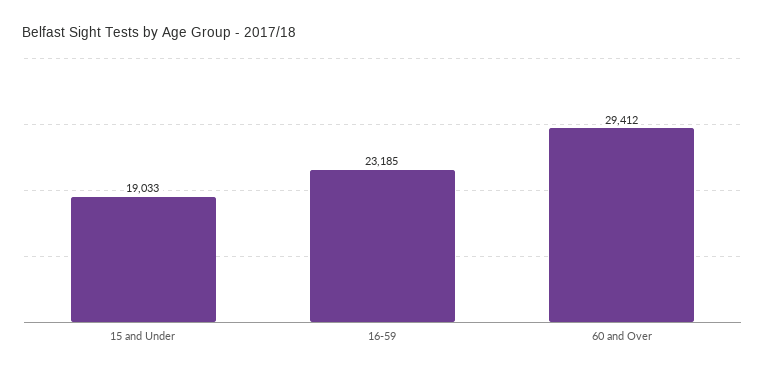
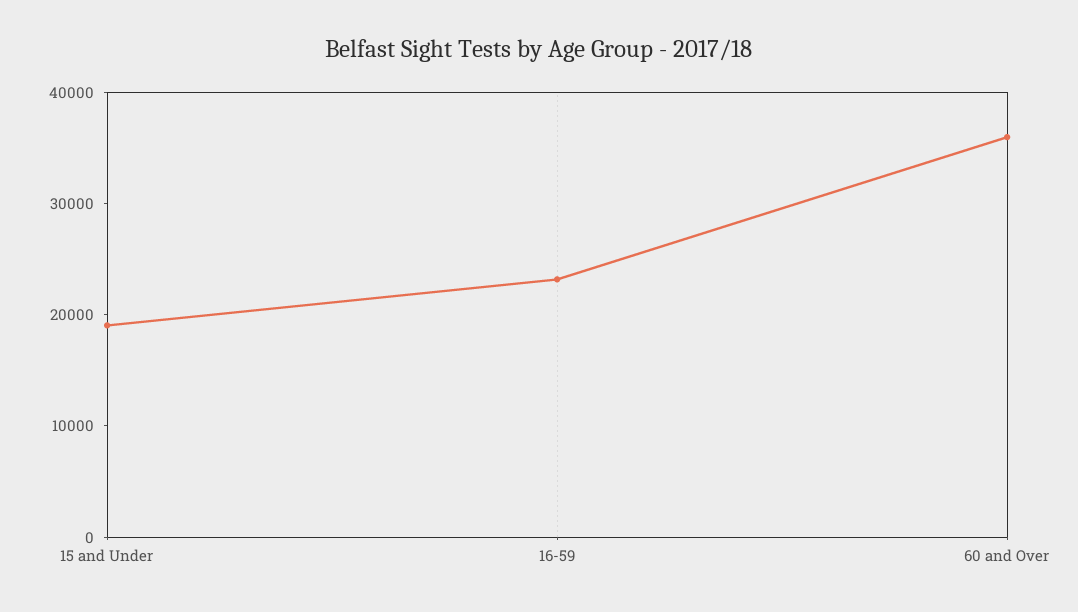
60 and Over: 29412 -> 36000

